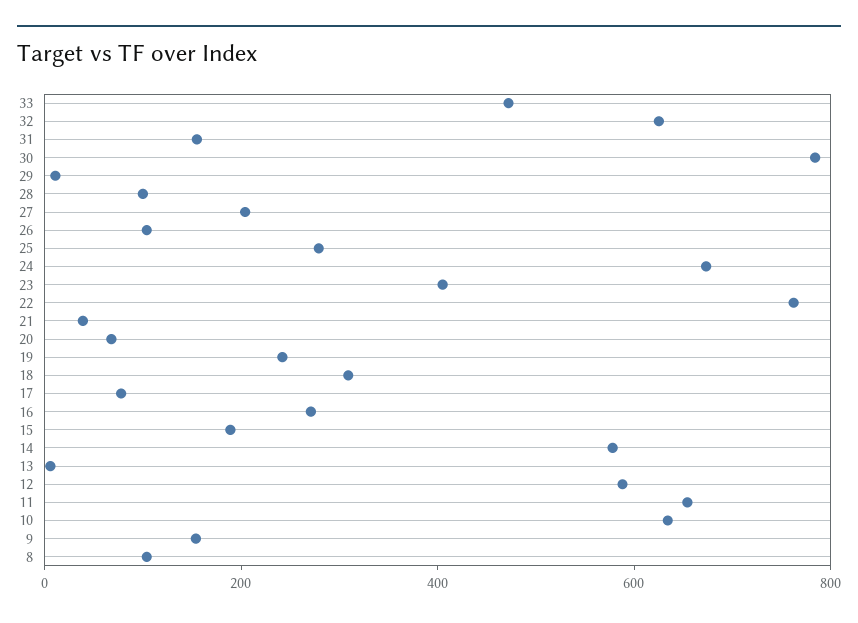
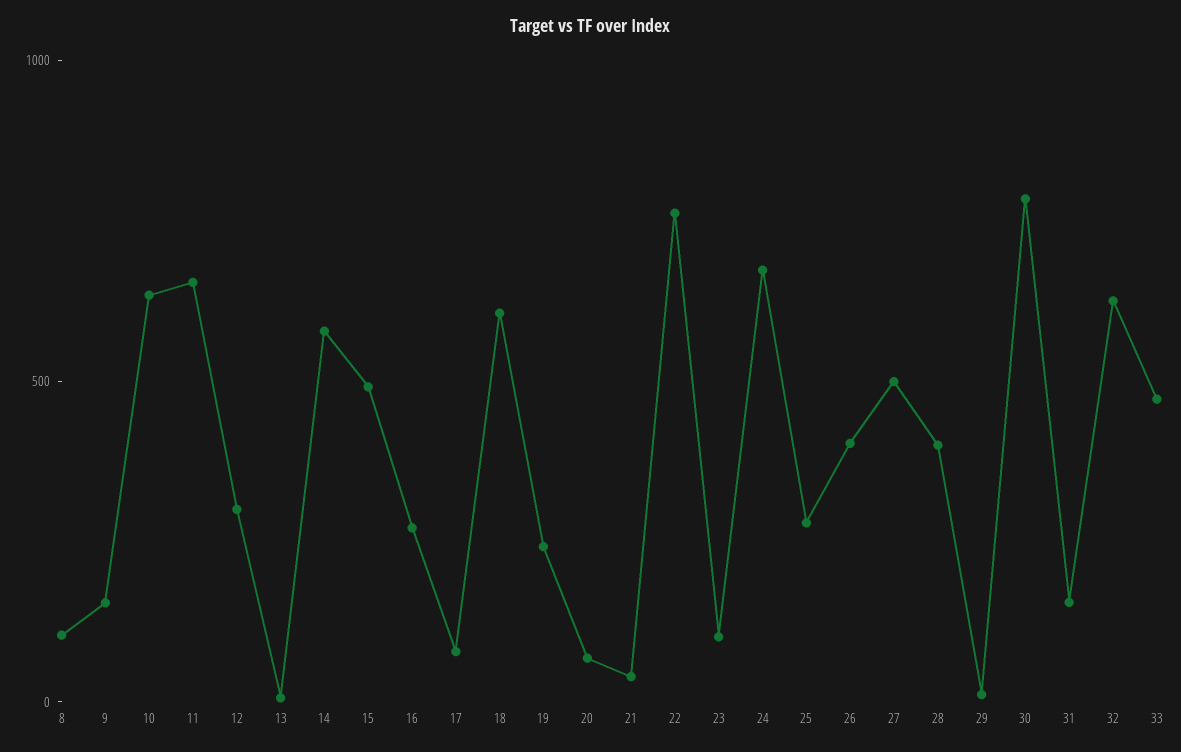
28: 100 -> 400
27: 200 -> 500
26: 100 -> 400
23: 400 -> 100
18: 300 -> 600
15: 200 -> 500
12: 600 -> 300

